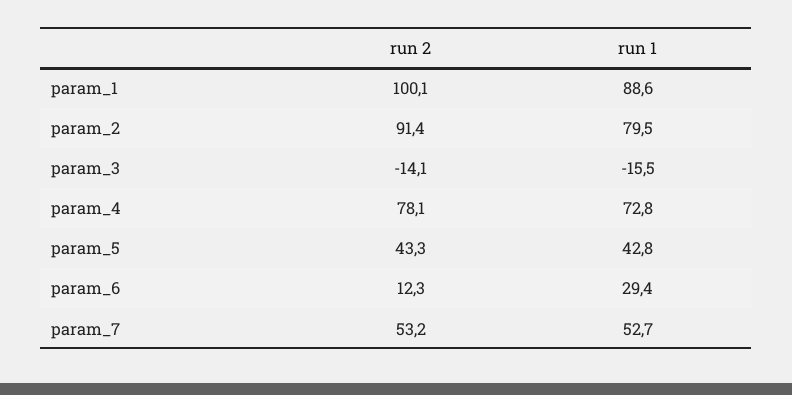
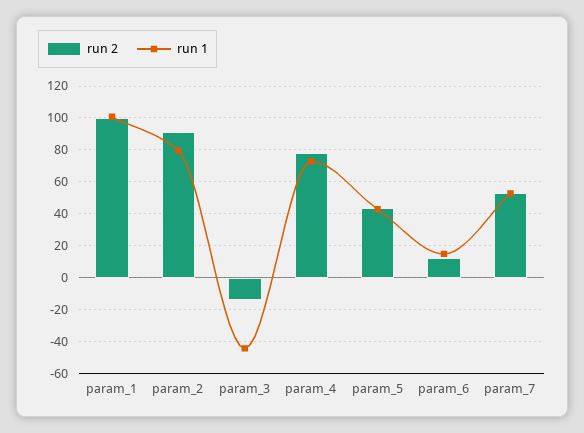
run 1, param_1: 88.6 -> 100
run 1, param_3: -15.5 -> -45
run 1, param_6: 29.4 -> 15

